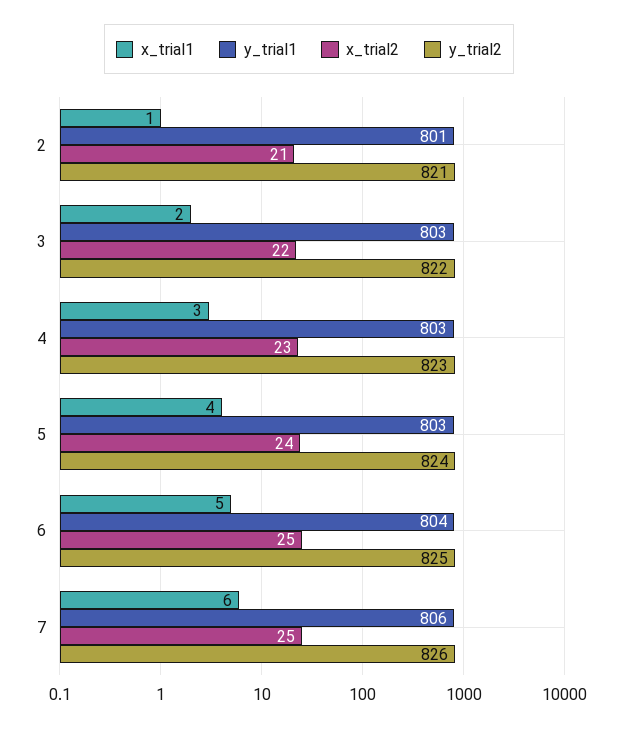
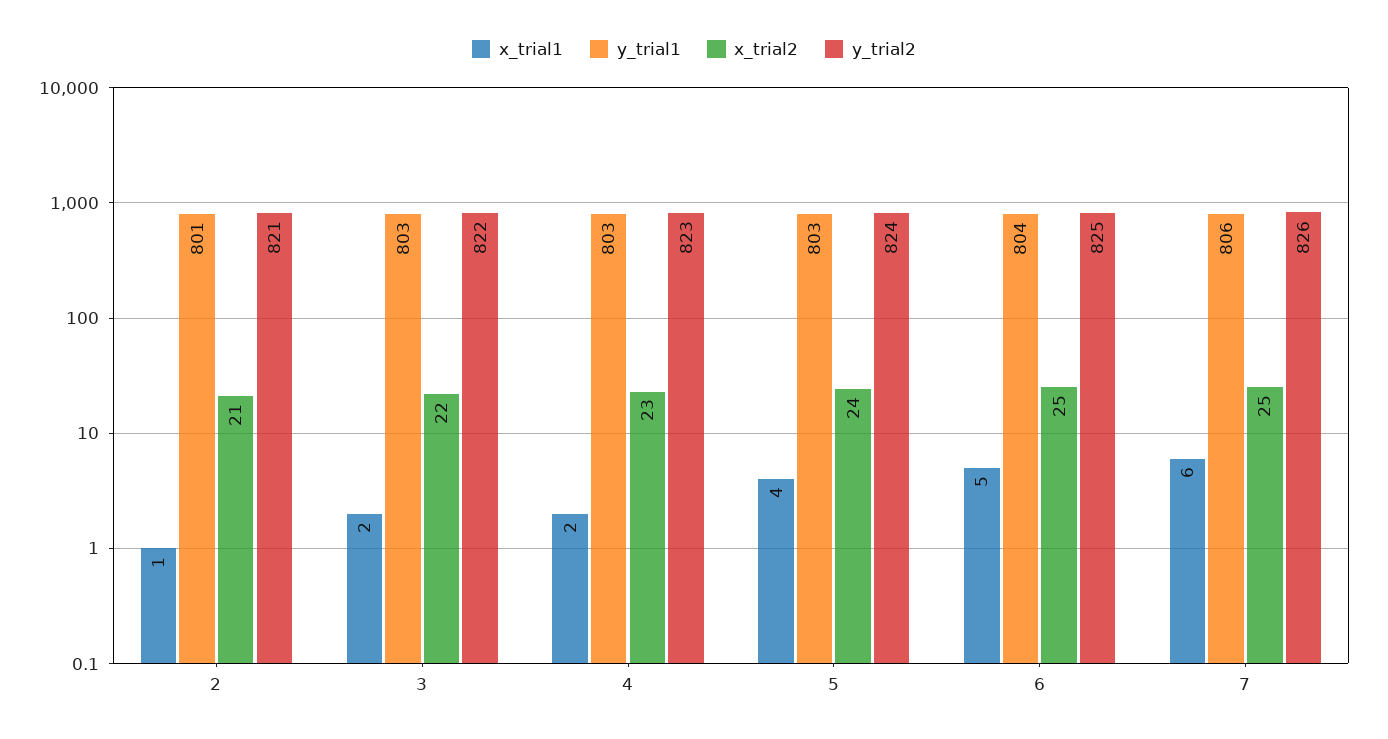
x_trial1, 4: 3 -> 2

